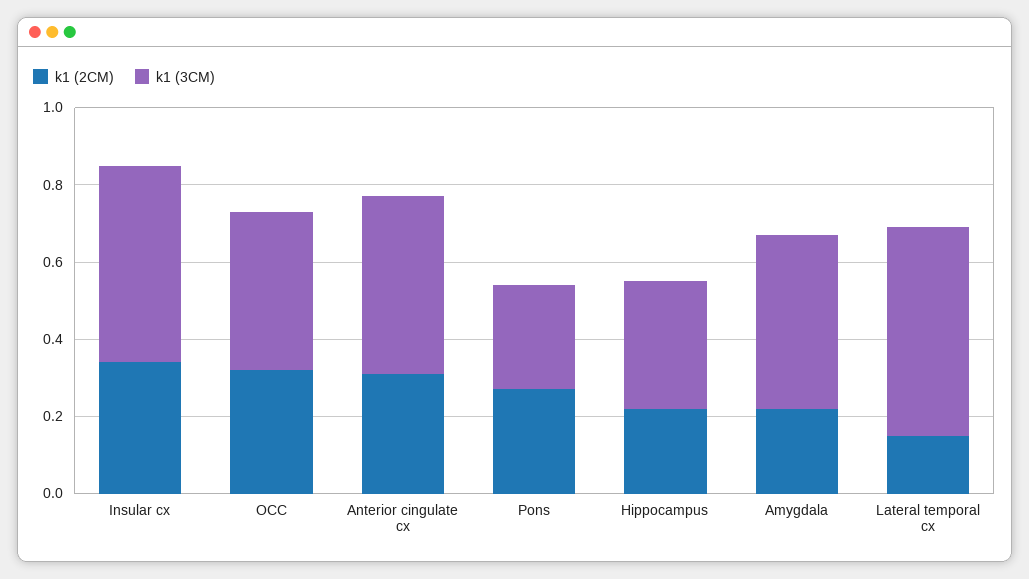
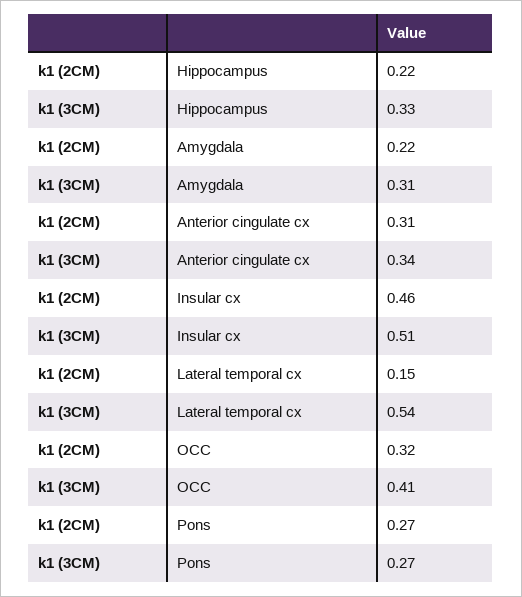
k1 (2CM), Insular cx: 0.35 -> 0.46
k1 (3CM), Anterior cingulate cx: 0.45 -> 0.34
k1 (3CM), Amygdala: 0.45 -> 0.31

